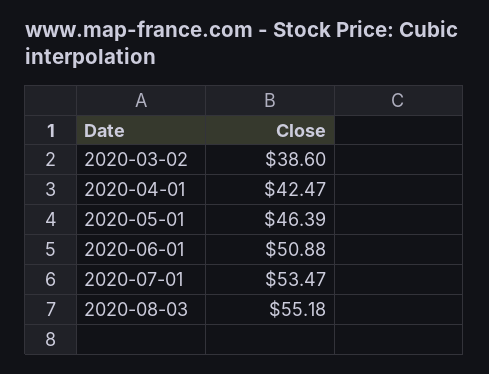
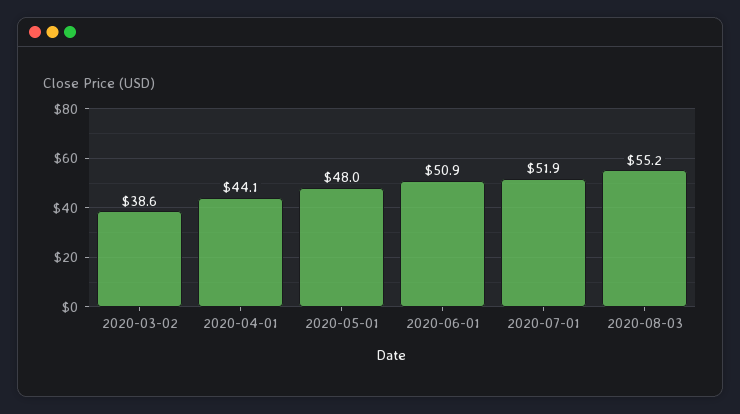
2020-04-01: 42.47 -> 44.1
2020-05-01: 46.39 -> 48
2020-07-01: 53.47 -> 51.9

